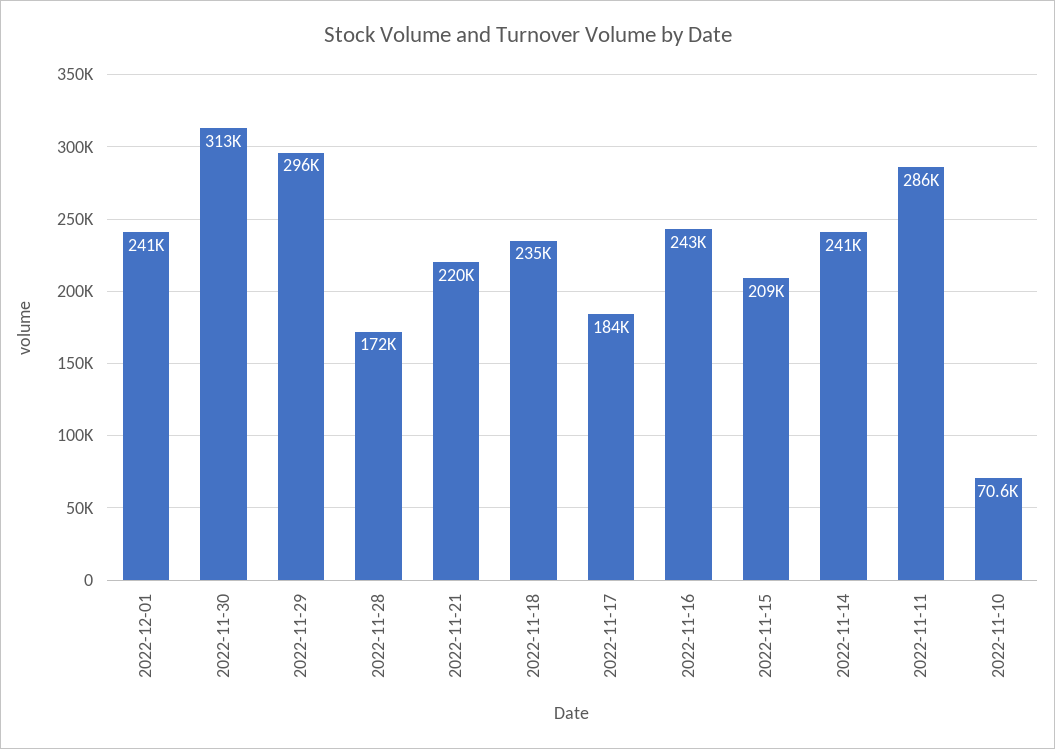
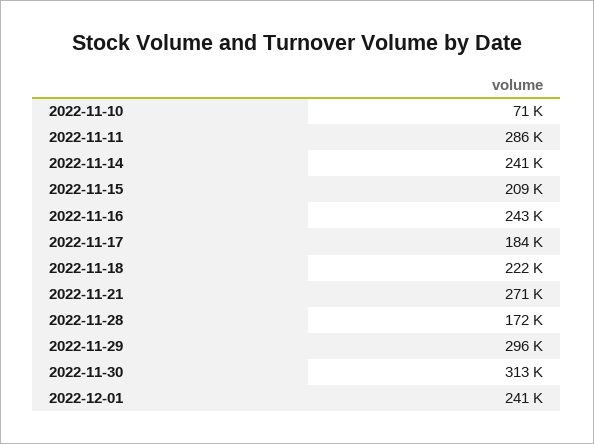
2022-11-21: 220000 -> 271000
2022-11-18: 235000 -> 222000

